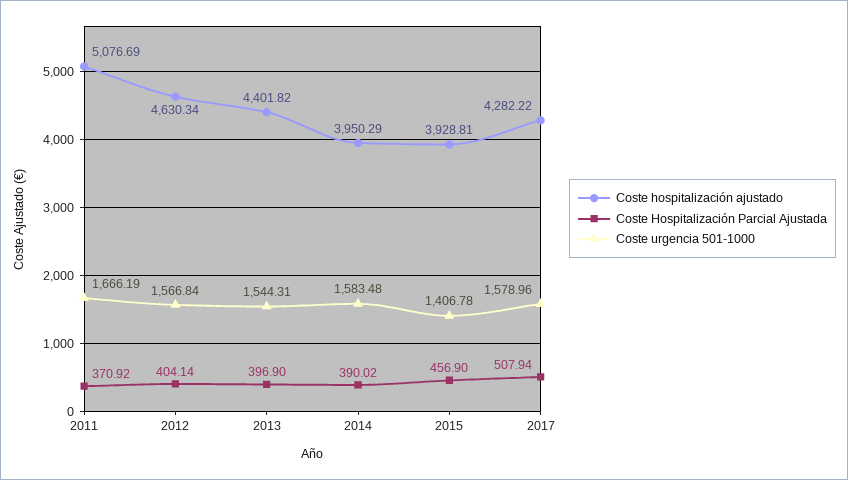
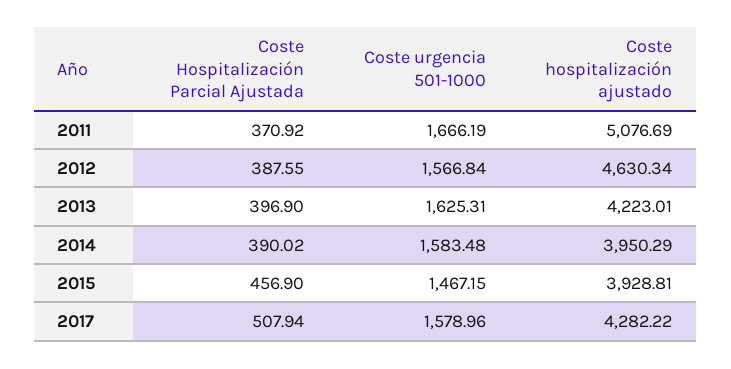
Coste Hospitalización Parcial Ajustada, 2012: 404.14 -> 387.55
Coste hospitalización ajustado, 2013: 4401.82 -> 4223.01
Coste urgencia 501-1000, 2013: 1544.31 -> 1625.31
Coste urgencia 501-1000, 2015: 1406.78 -> 1467.15

